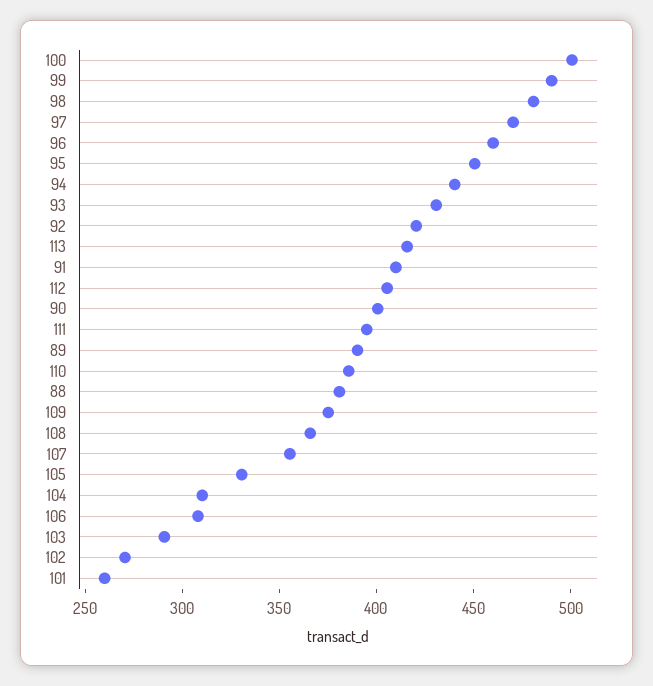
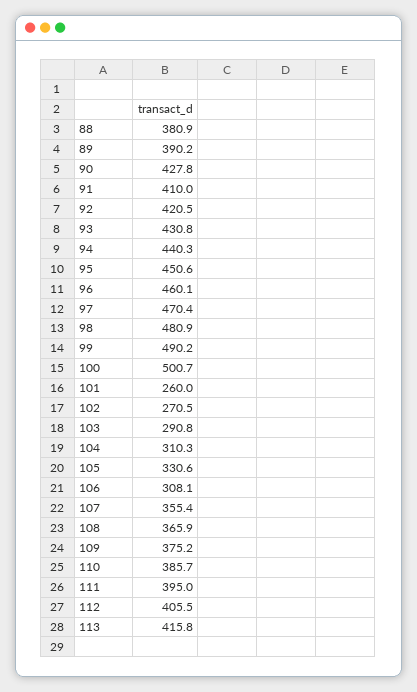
90: 400 -> 427.8

